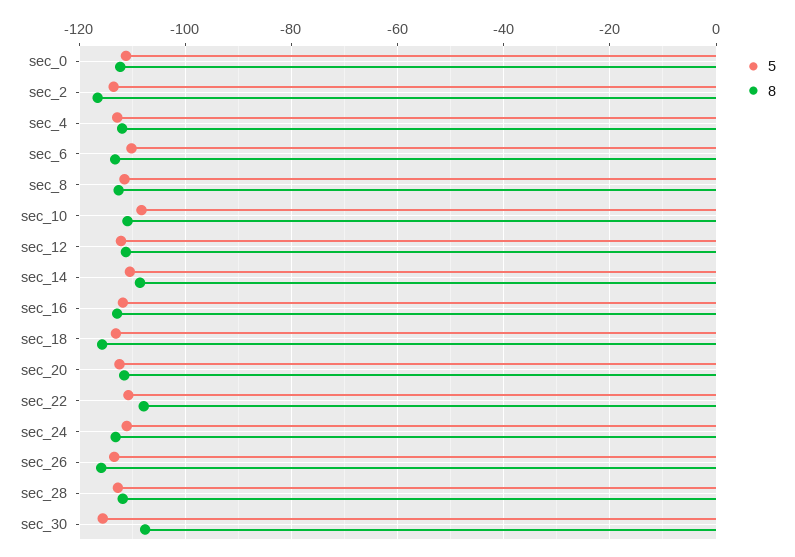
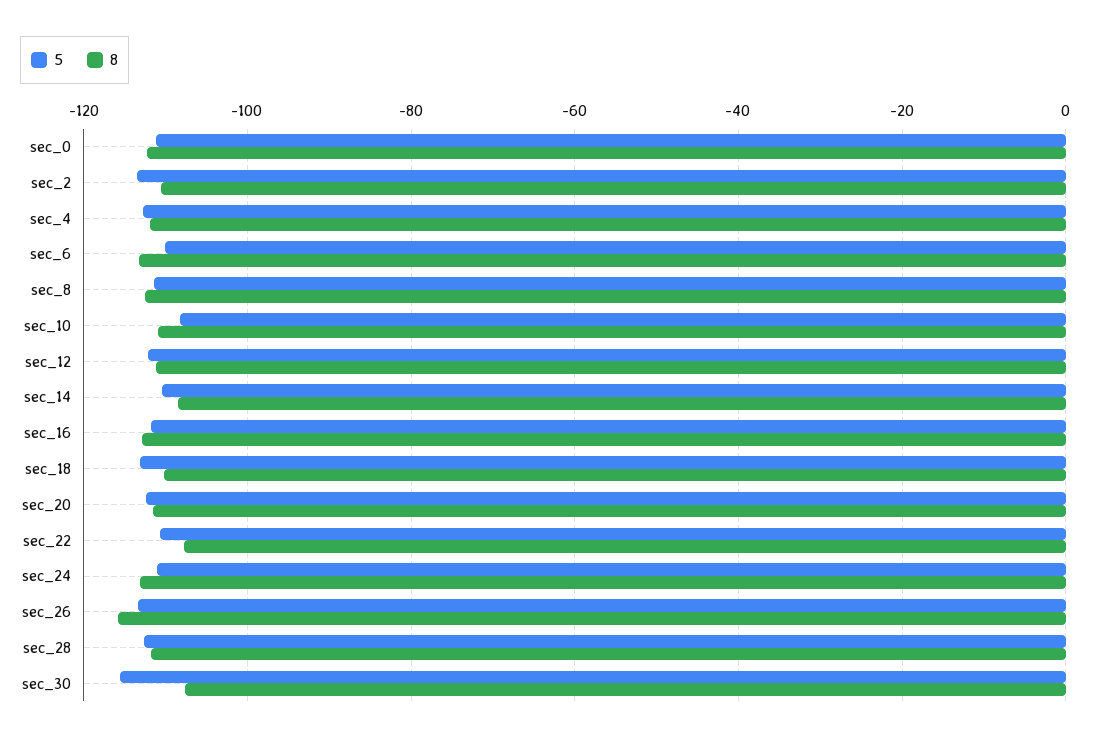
8, sec_2: -116 -> -110
8, sec_18: -116 -> -110

